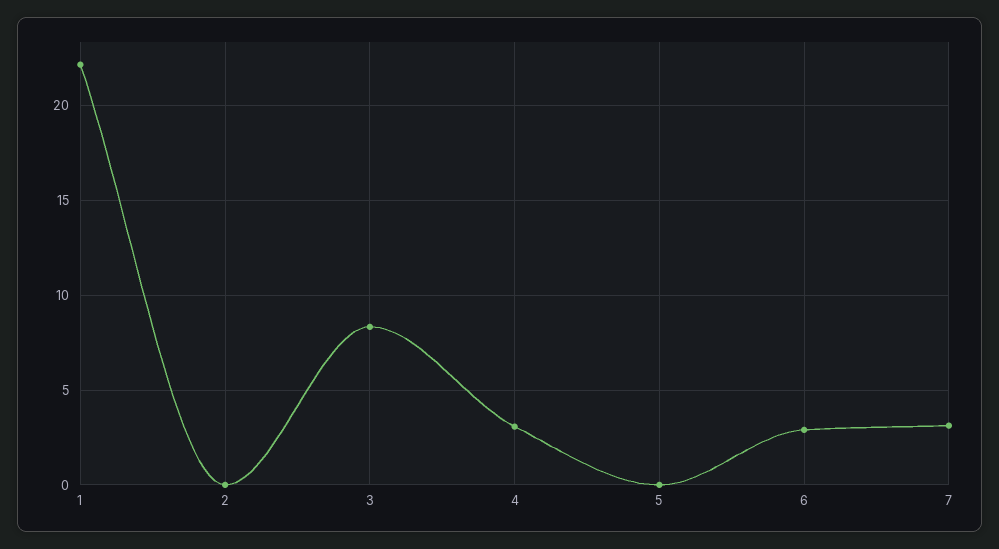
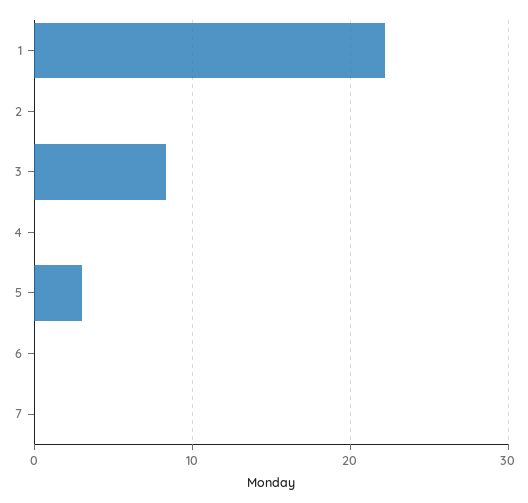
4: 3 -> 0
5: 0 -> 3
6: 3 -> 0
7: 3 -> 0

